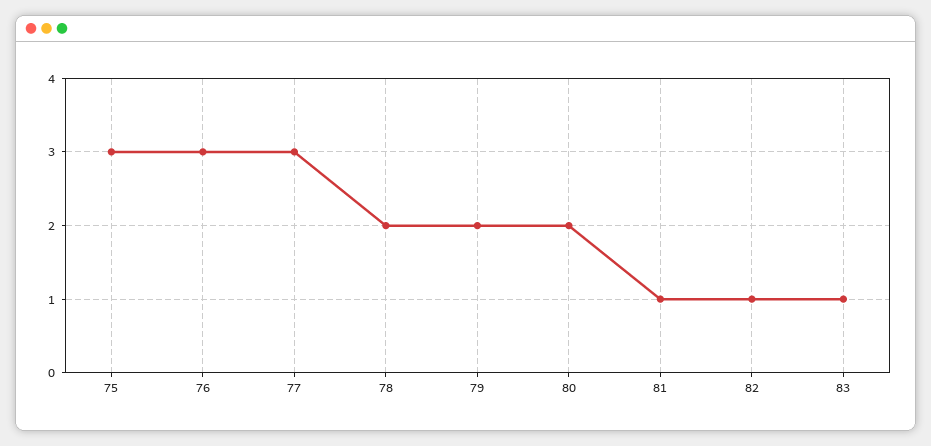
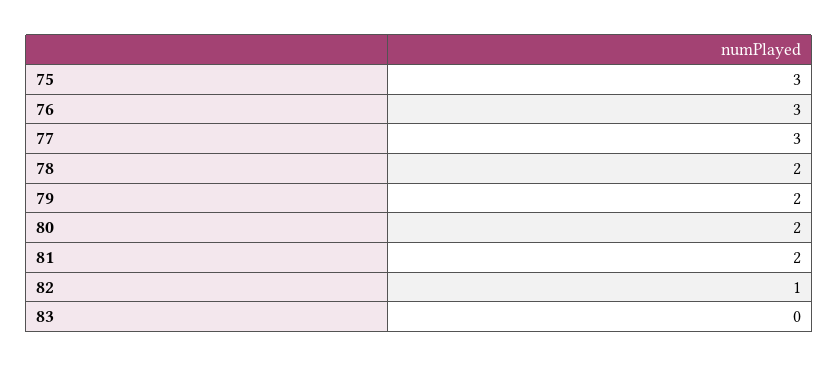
81: 1 -> 2
83: 1 -> 0

